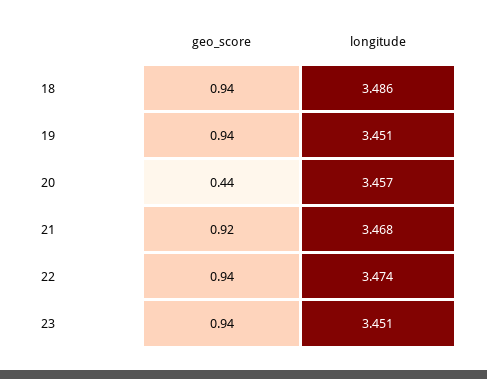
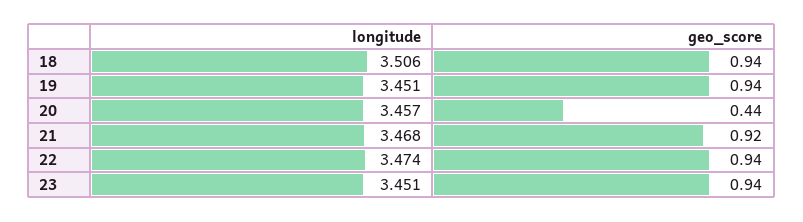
longitude, 18: 3.486 -> 3.506

